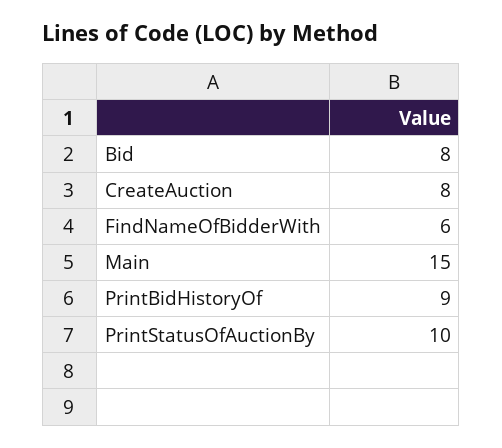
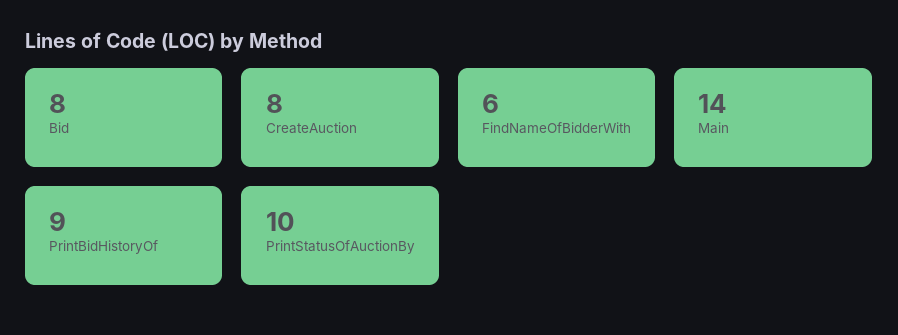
Main: 15 -> 14

